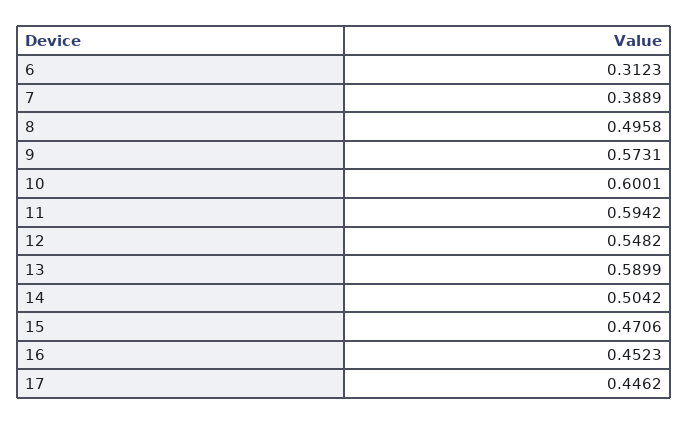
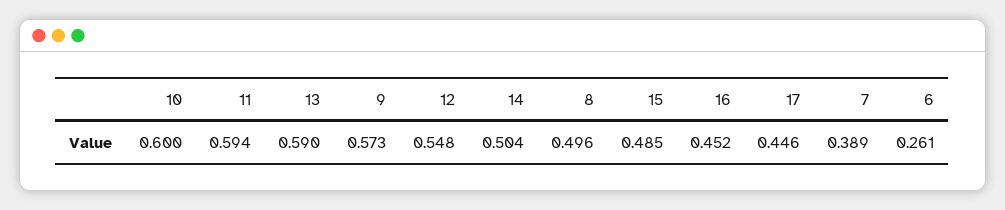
6: 0.3123 -> 0.261
15: 0.4706 -> 0.485

